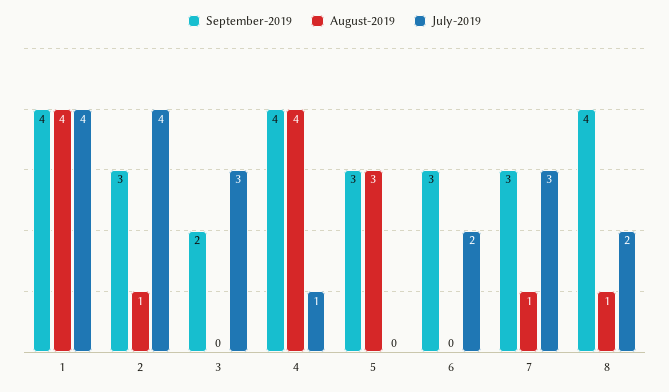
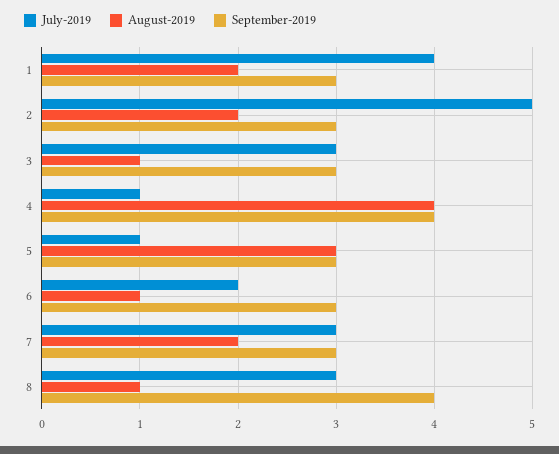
September-2019, 1: 4 -> 3
August-2019, 1: 4 -> 2
August-2019, 2: 1 -> 2
July-2019, 2: 4 -> 5
September-2019, 3: 2 -> 3
August-2019, 3: 0 -> 1
July-2019, 5: 0 -> 1
August-2019, 6: 0 -> 1
August-2019, 7: 1 -> 2
July-2019, 8: 2 -> 3

